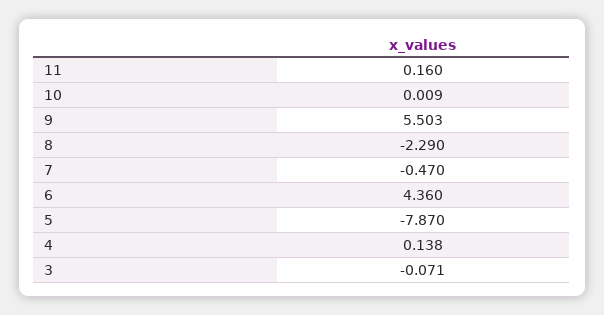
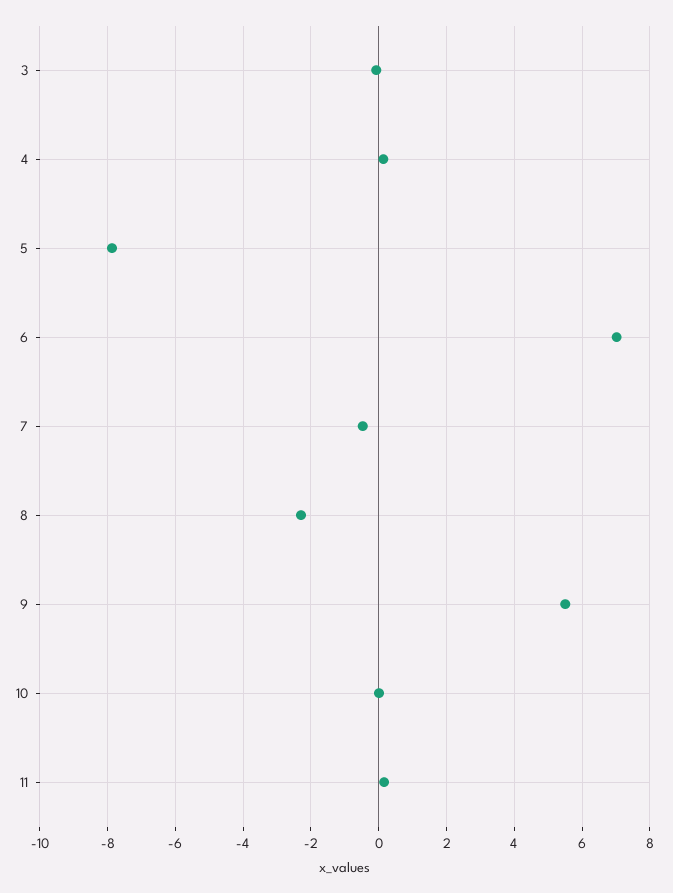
6: 4.36 -> 7

